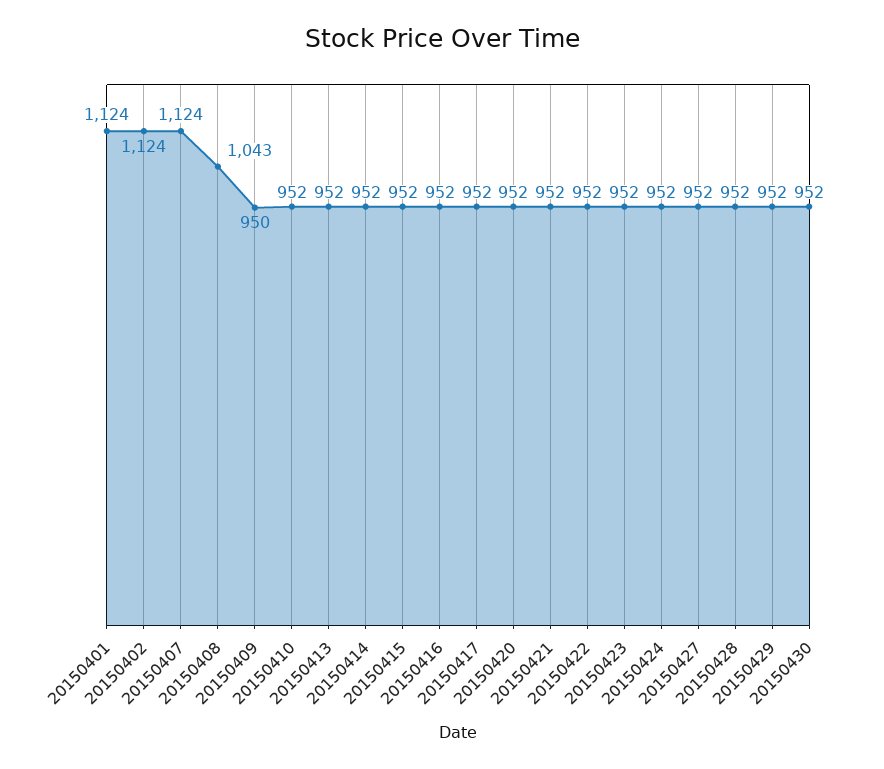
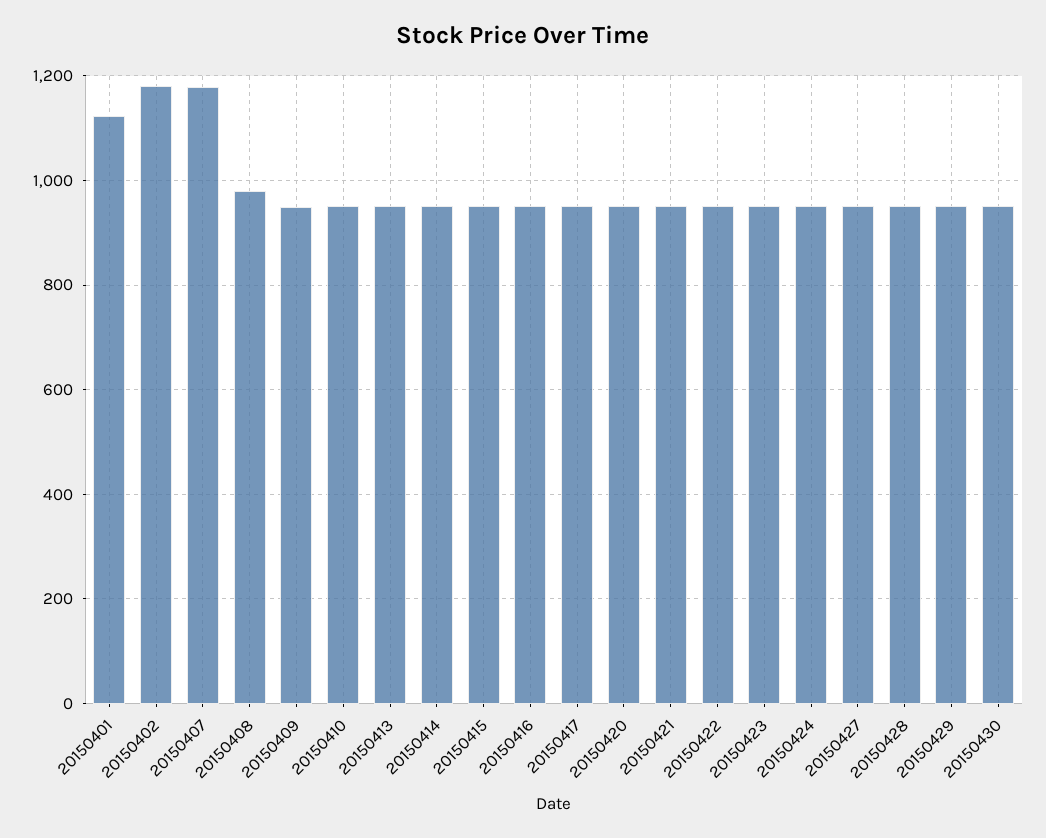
20150402: 1124 -> 1180
20150407: 1124 -> 1180
20150408: 1043 -> 980

